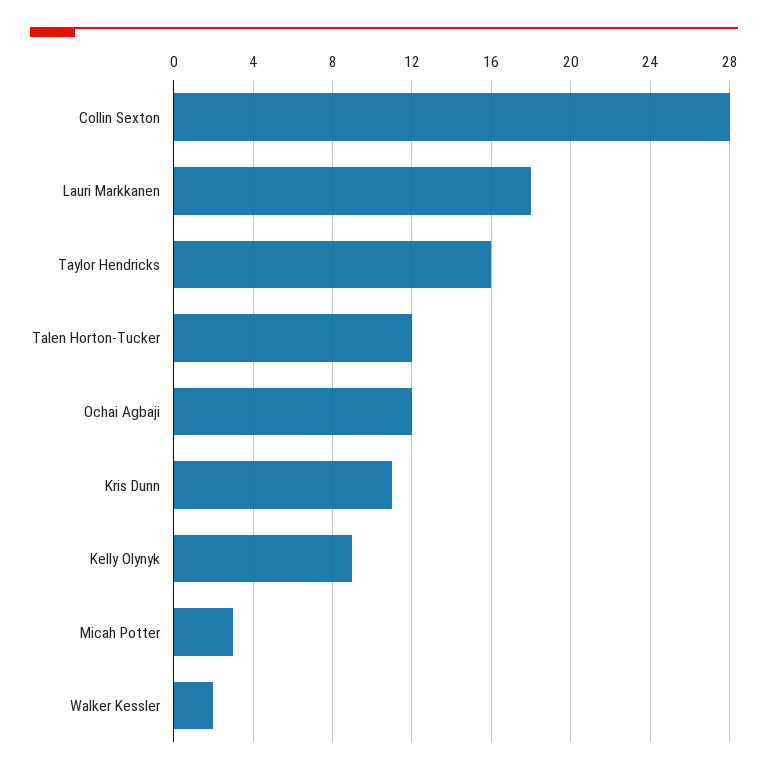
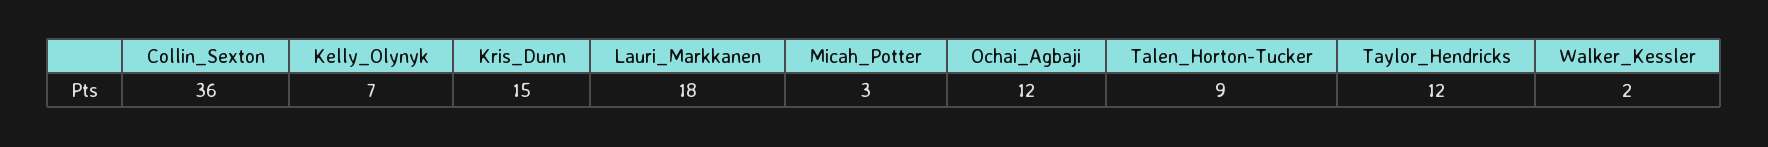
Collin Sexton: 28 -> 36
Taylor Hendricks: 16 -> 12
Talen Horton-Tucker: 12 -> 9
Kris Dunn: 11 -> 15
Kelly Olynyk: 9 -> 7

